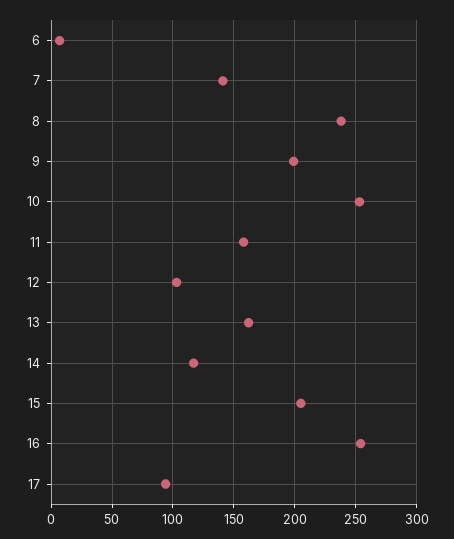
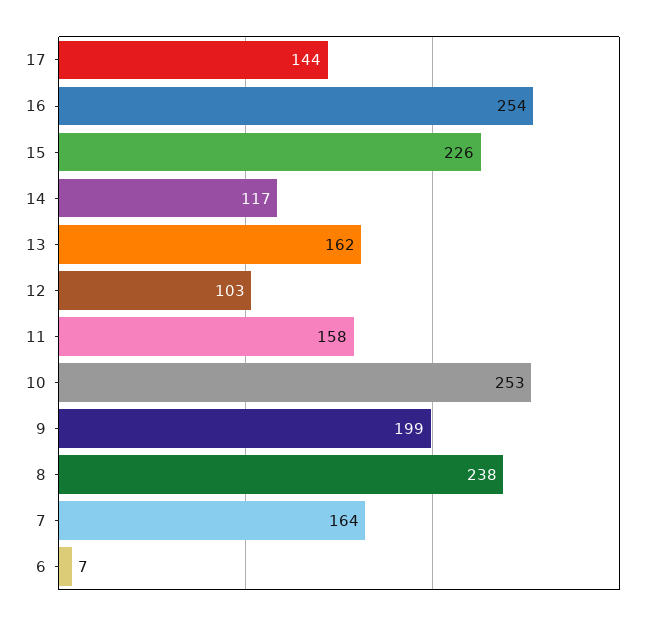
7: 140 -> 164
15: 205 -> 226
17: 95 -> 144

